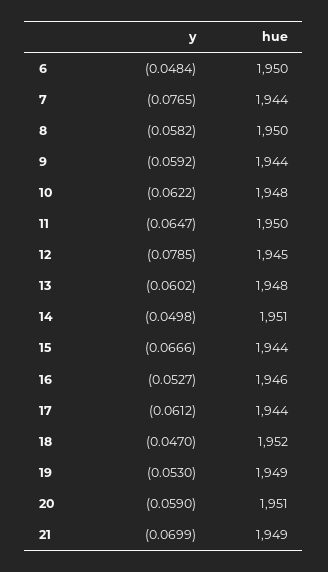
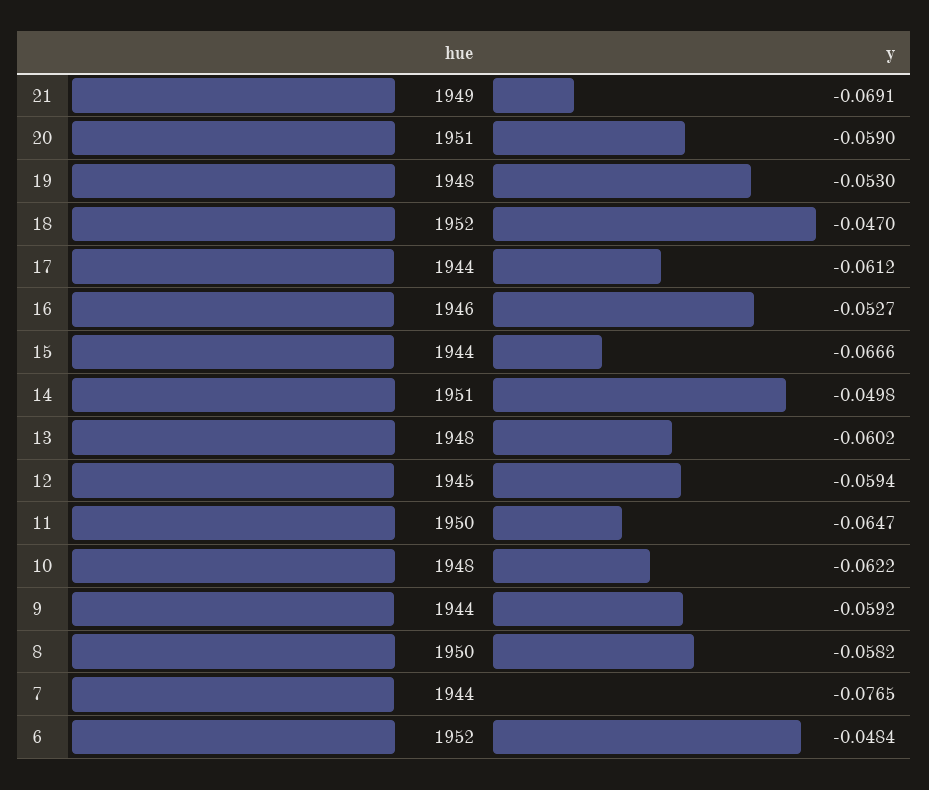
hue, 6: 1950 -> 1952
y, 12: -0.0785 -> -0.0594
hue, 19: 1949 -> 1948
y, 21: -0.0699 -> -0.0691

